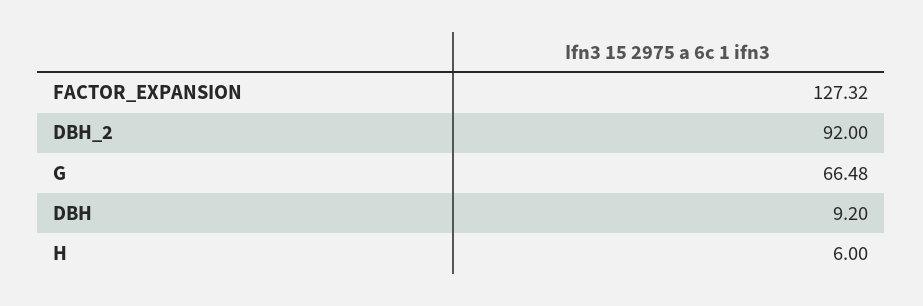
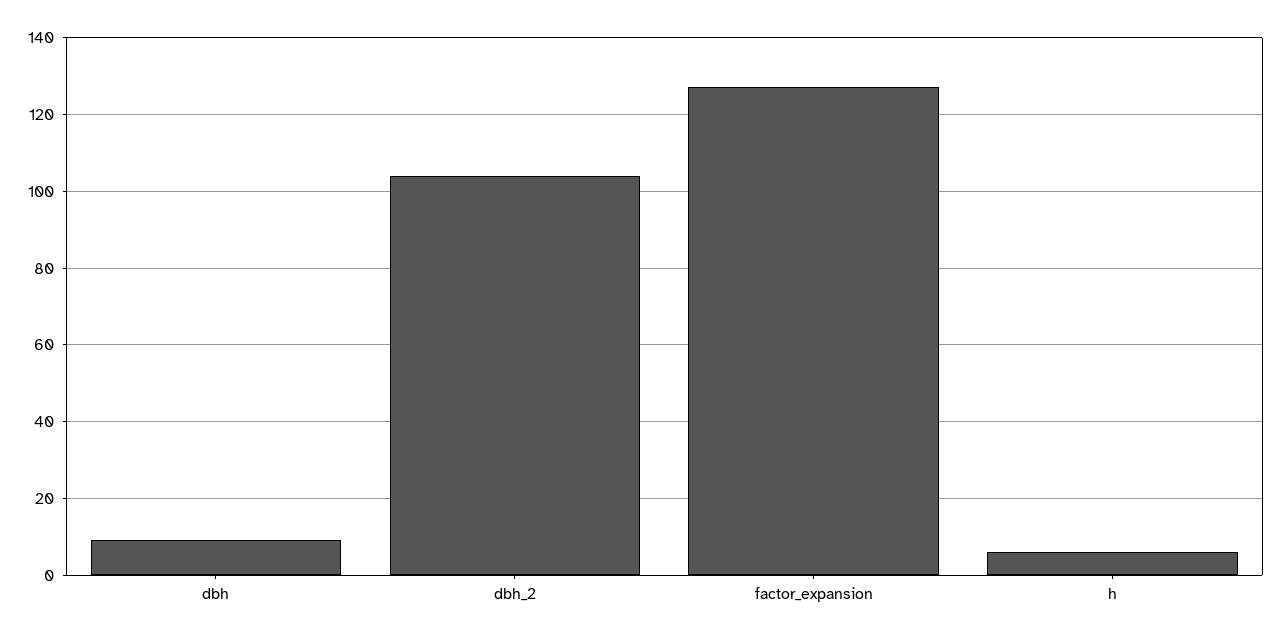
DBH_2: 92 -> 104
G: 66.48 -> none

